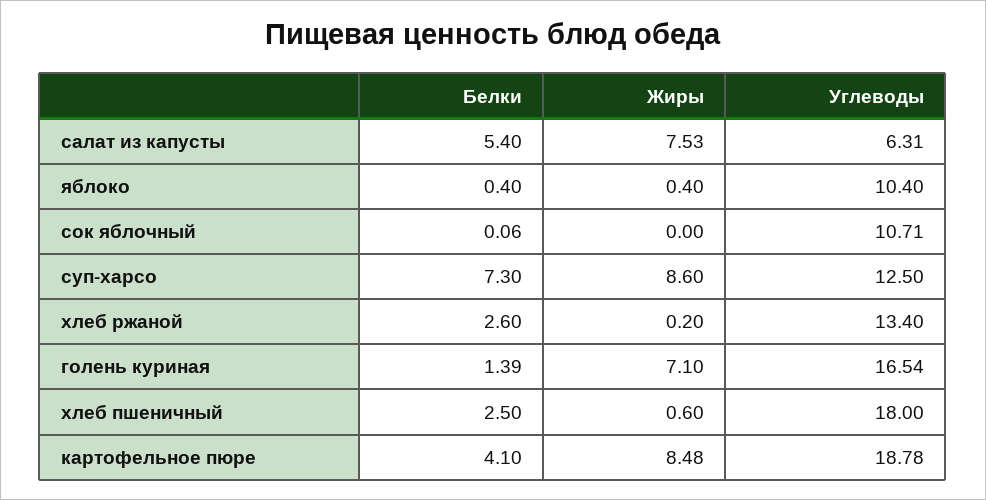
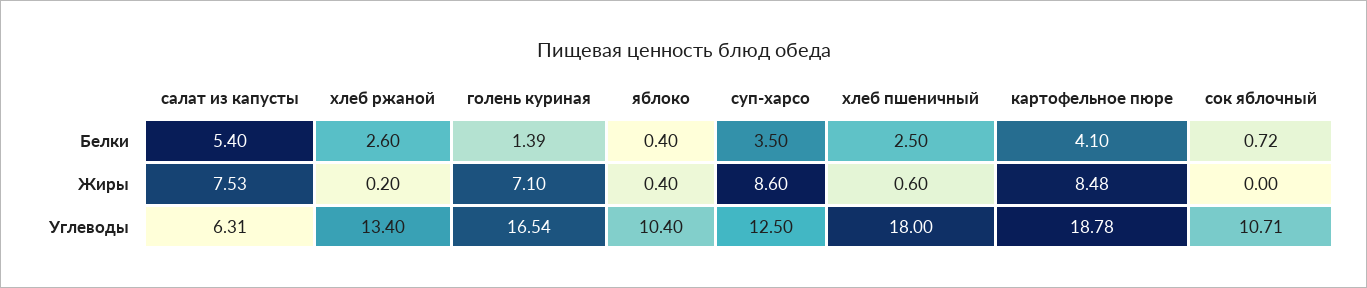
Белки, сок яблочный: 0.06 -> 0.72
Белки, суп-харсо: 7.3 -> 3.5

